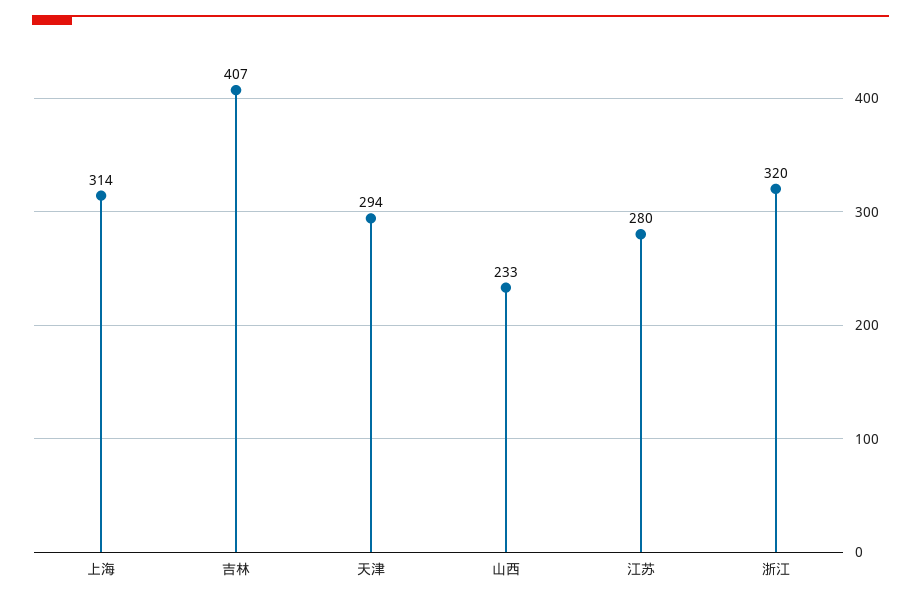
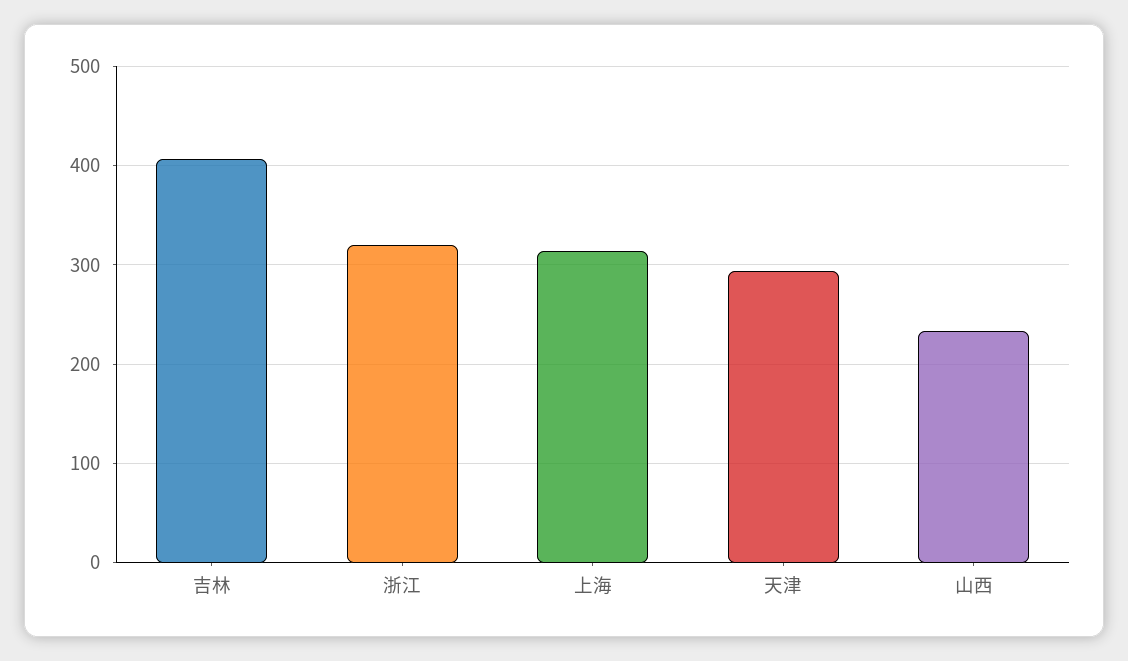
江苏: 280 -> none

